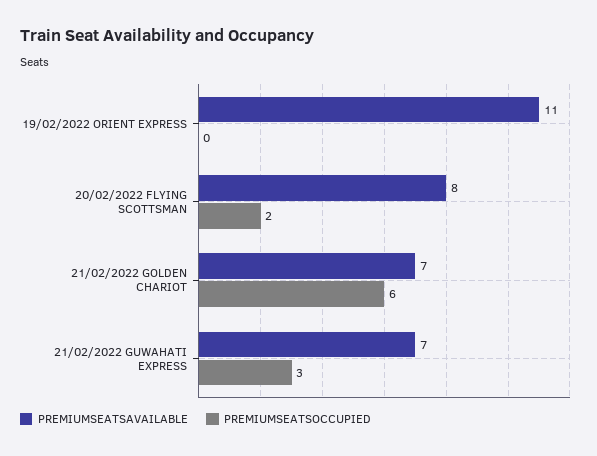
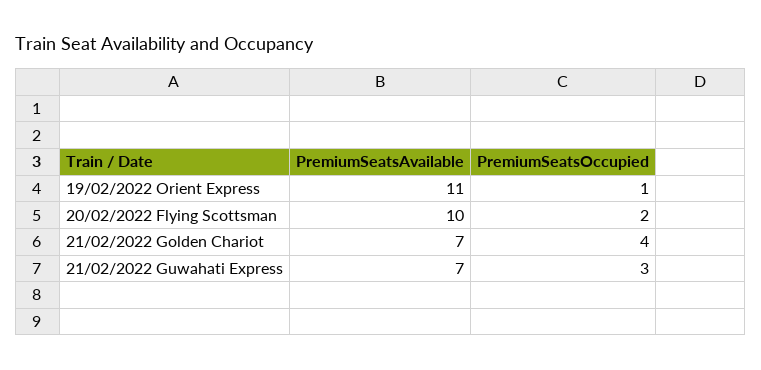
PREMIUMSEATSOCCUPIED, 19/02/2022 ORIENT EXPRESS: 0 -> 1
PREMIUMSEATSAVAILABLE, 20/02/2022 FLYING SCOTTSMAN: 8 -> 10
PREMIUMSEATSOCCUPIED, 21/02/2022 GOLDEN CHARIOT: 6 -> 4

